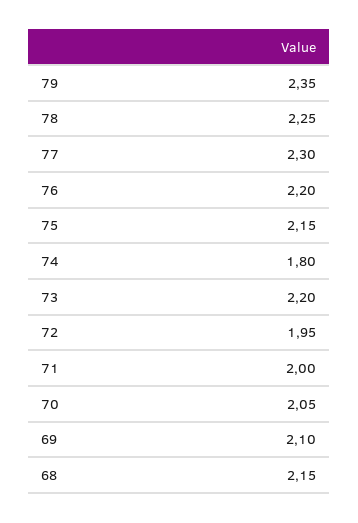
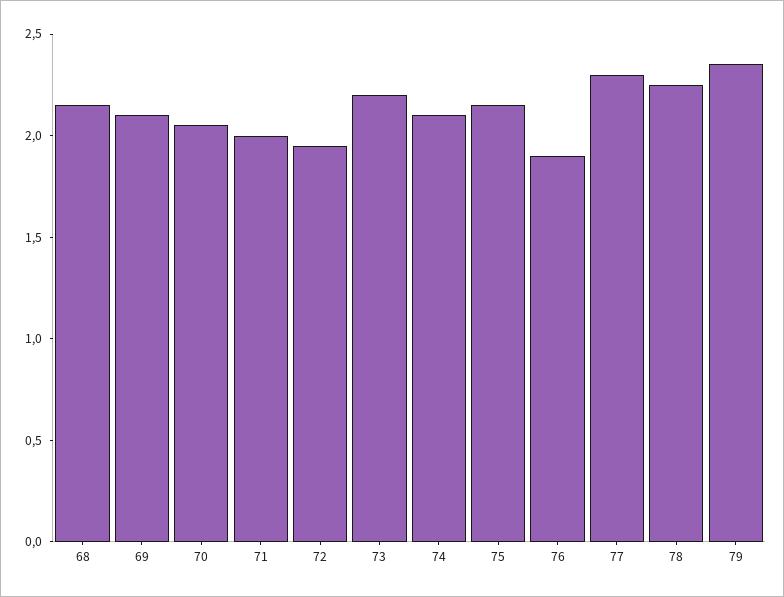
76: 2.2 -> 1.9
74: 1.8 -> 2.1

